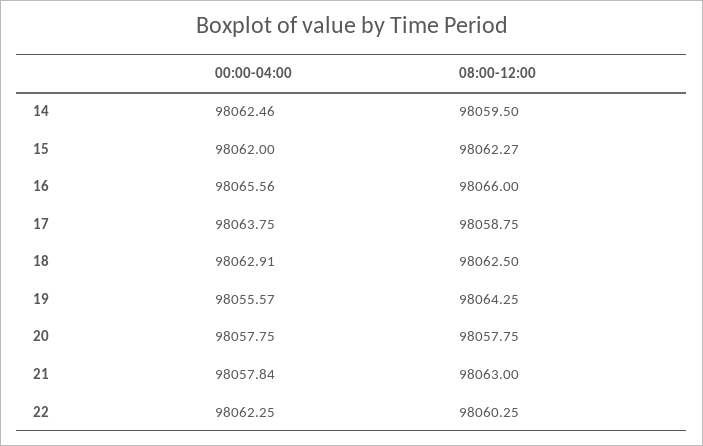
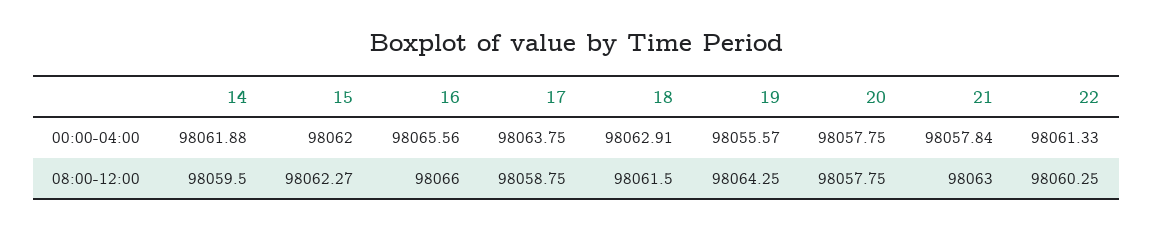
00:00-04:00, 14: 98062.46 -> 98061.88
08:00-12:00, 18: 98062.5 -> 98061.5
00:00-04:00, 22: 98062.25 -> 98061.33

